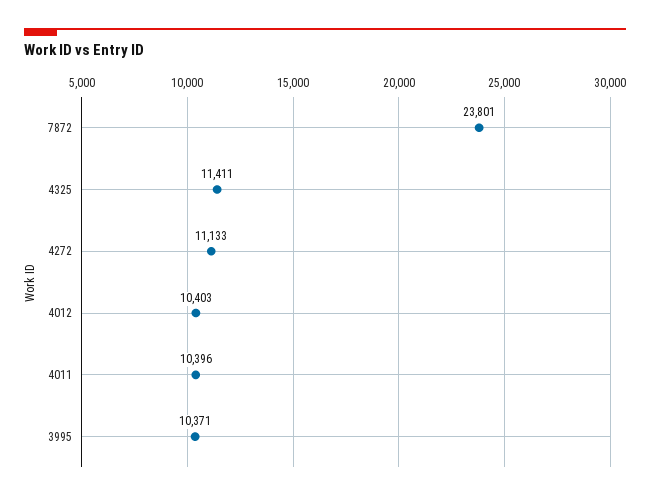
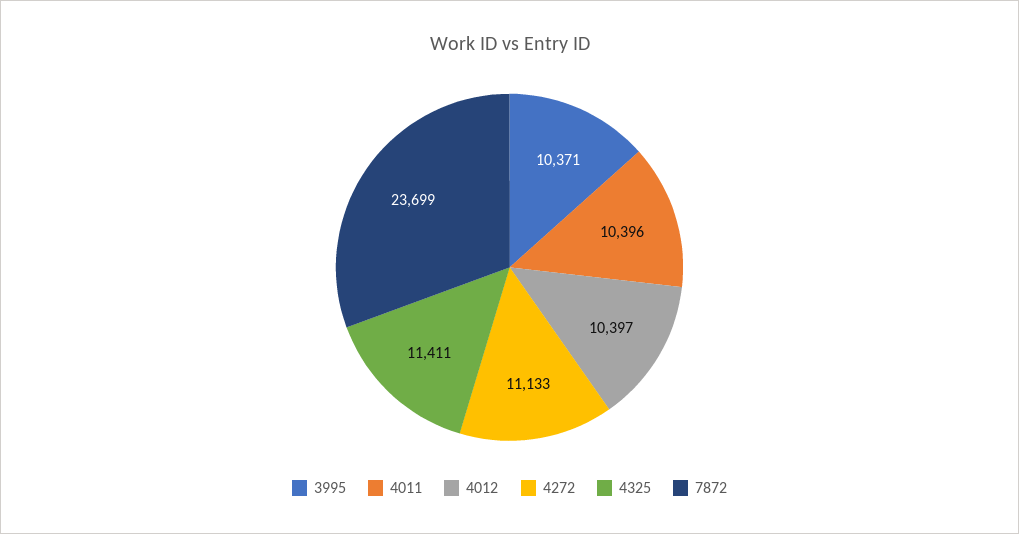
7872: 23801 -> 23699
4012: 10403 -> 10397

